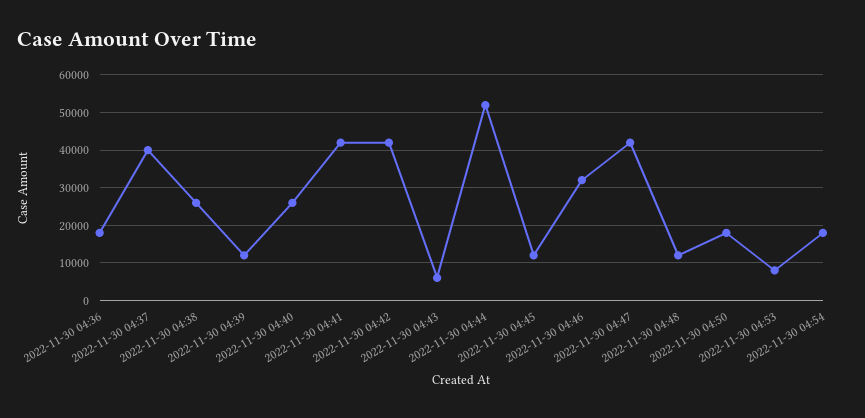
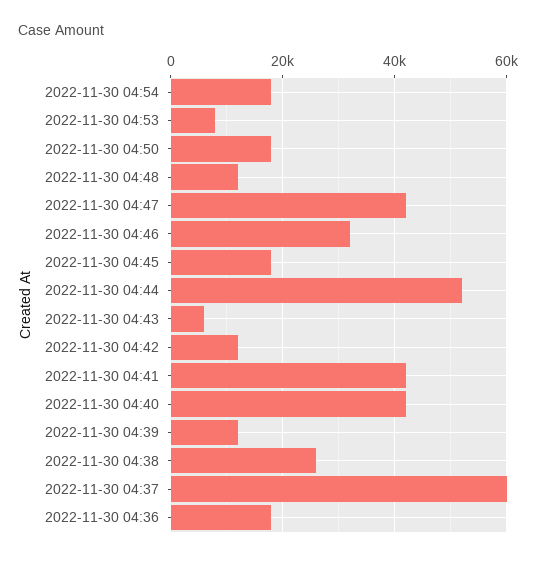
2022-11-30 04:37: 40000 -> 60000
2022-11-30 04:40: 26000 -> 42000
2022-11-30 04:42: 42000 -> 12000
2022-11-30 04:45: 12000 -> 18000

